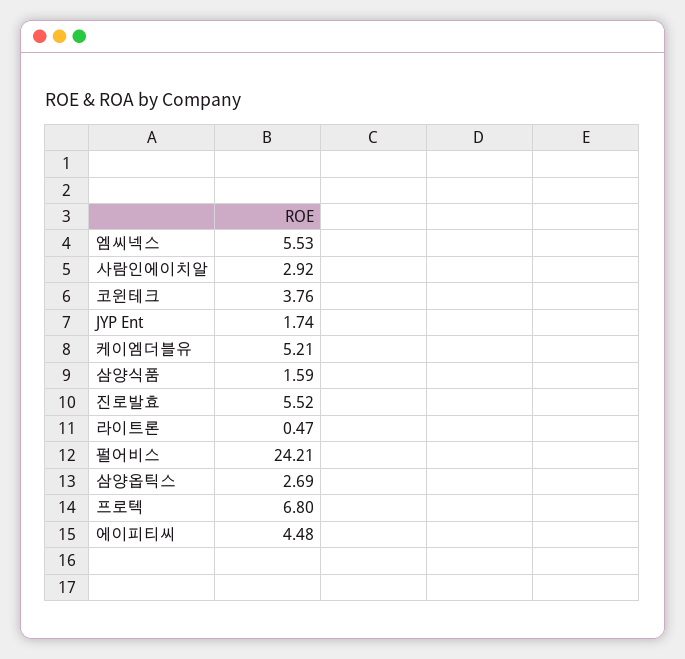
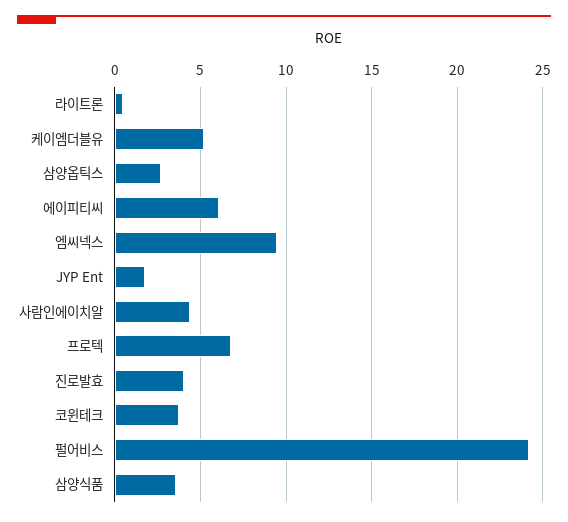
엠씨넥스: 5.53 -> 9.5
사람인에이치알: 2.92 -> 4.5
삼양식품: 1.59 -> 3.5
진로발효: 5.52 -> 4
에이피티씨: 4.48 -> 6

